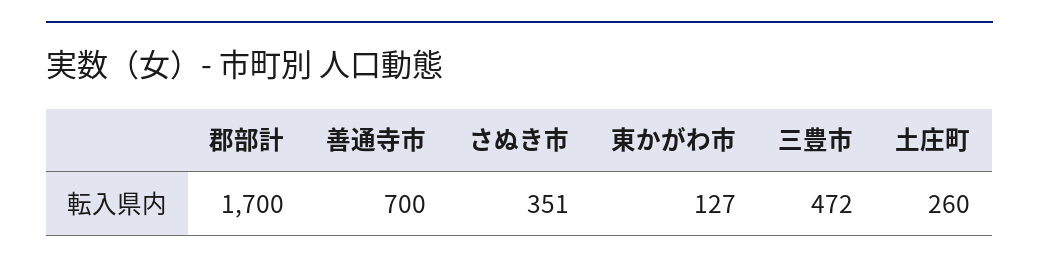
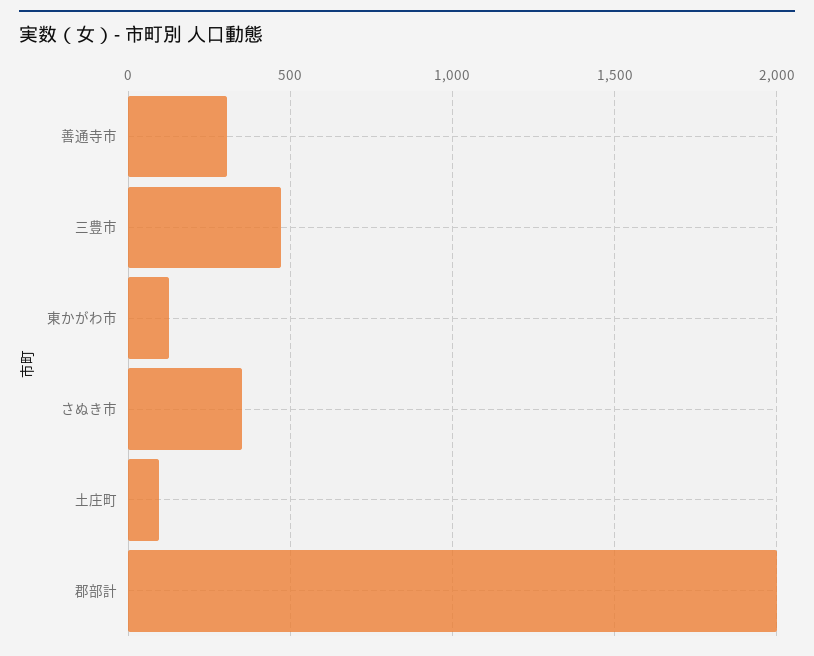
郡部計: 1700 -> 2000
善通寺市: 700 -> 300
土庄町: 260 -> 100

